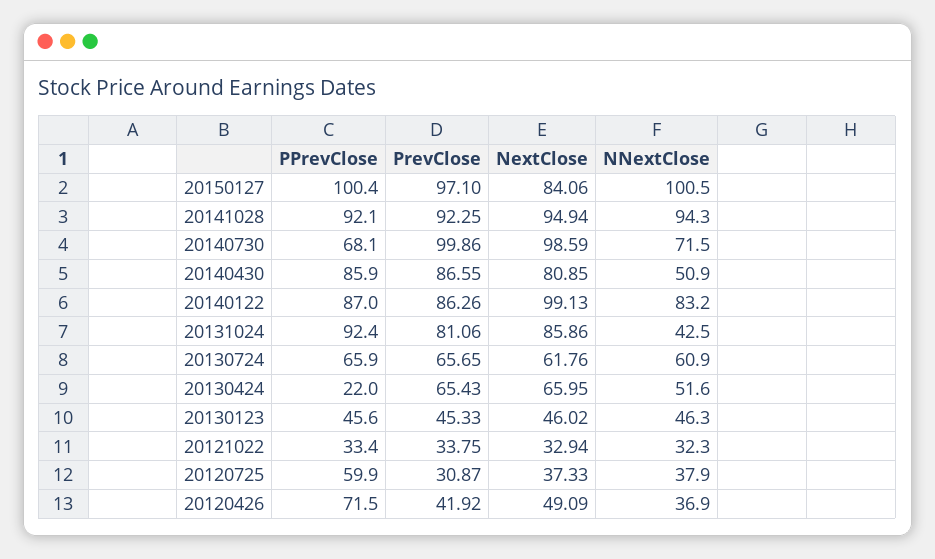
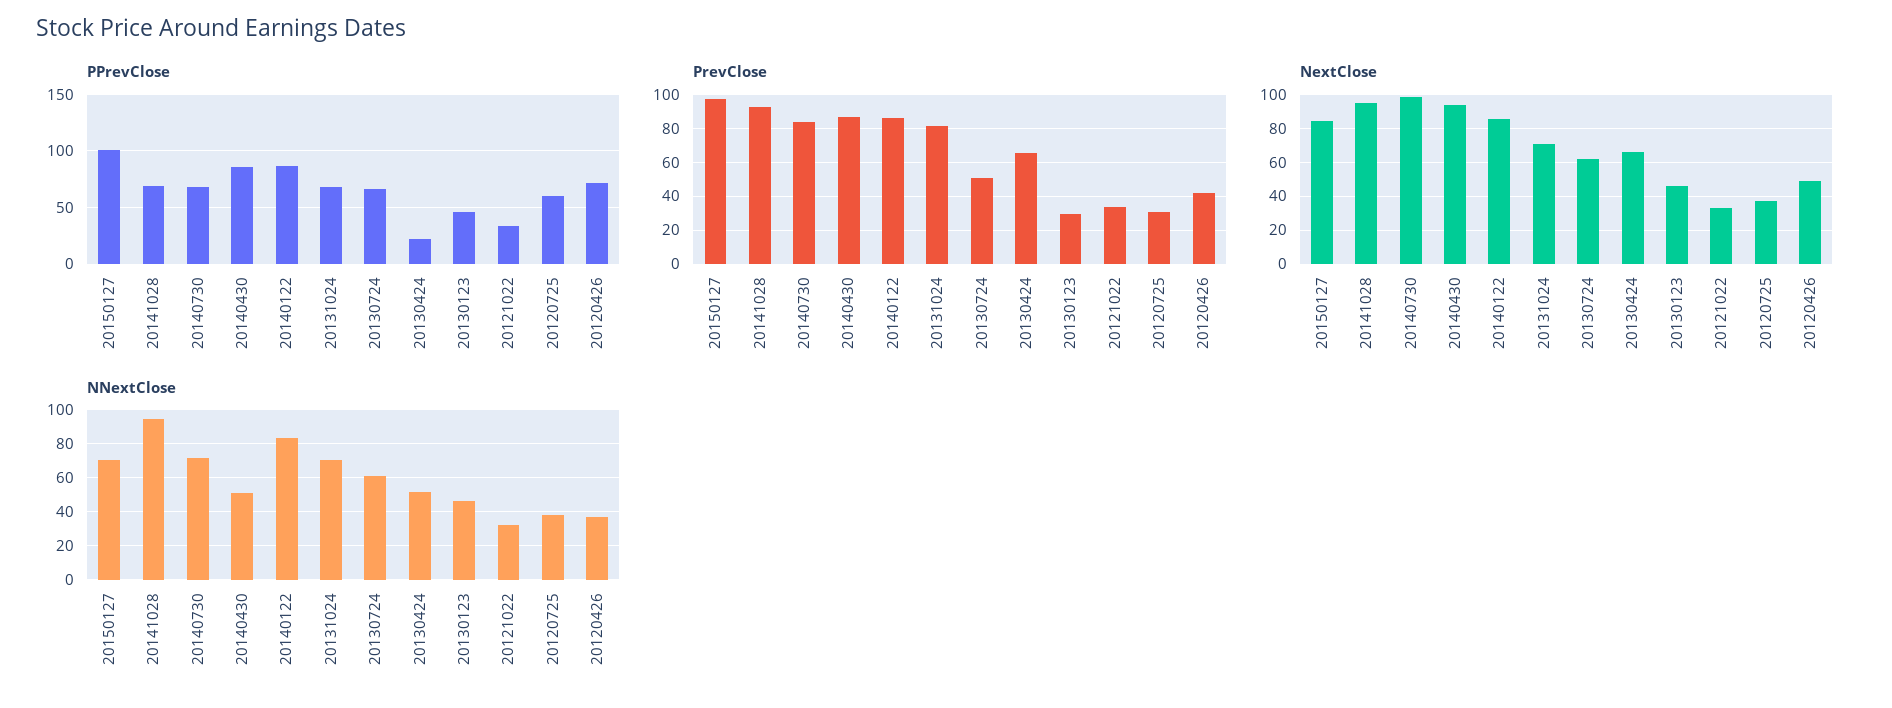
NNextClose, 20150127: 100.5 -> 70
PPrevClose, 20141028: 92.1 -> 70
PrevClose, 20140730: 99.86 -> 85
NextClose, 20140430: 80.85 -> 95
NextClose, 20140122: 99.13 -> 85
PPrevClose, 20131024: 92.4 -> 70
NextClose, 20131024: 85.86 -> 70
NNextClose, 20131024: 42.5 -> 70
PrevClose, 20130724: 65.65 -> 50
PrevClose, 20130123: 45.33 -> 30

